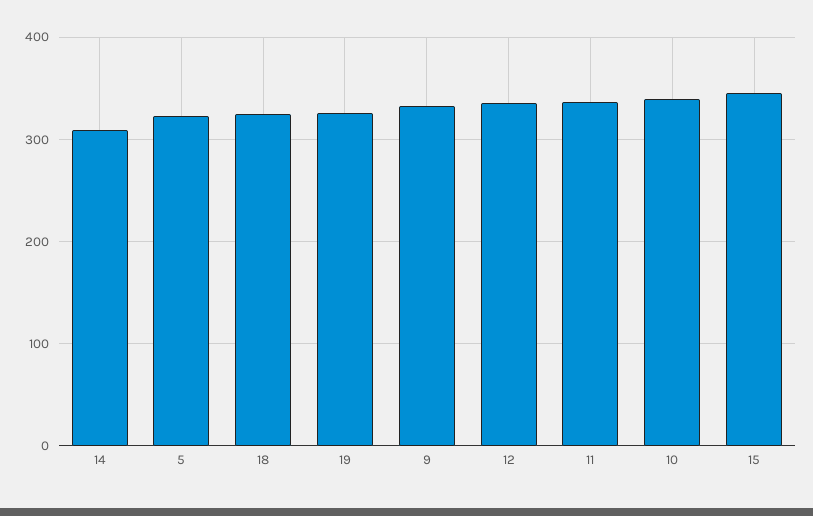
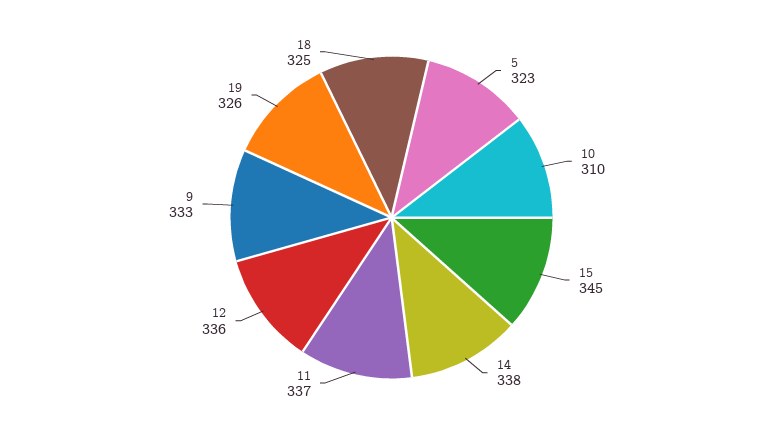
14: 310 -> 338
10: 340 -> 310

